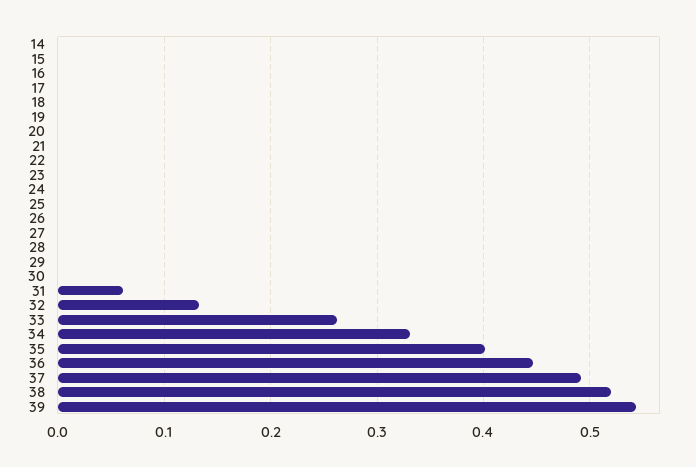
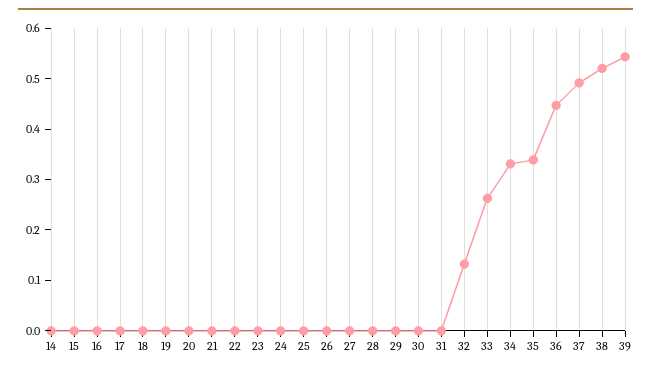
31: 0.06 -> 0
35: 0.4 -> 0.34

